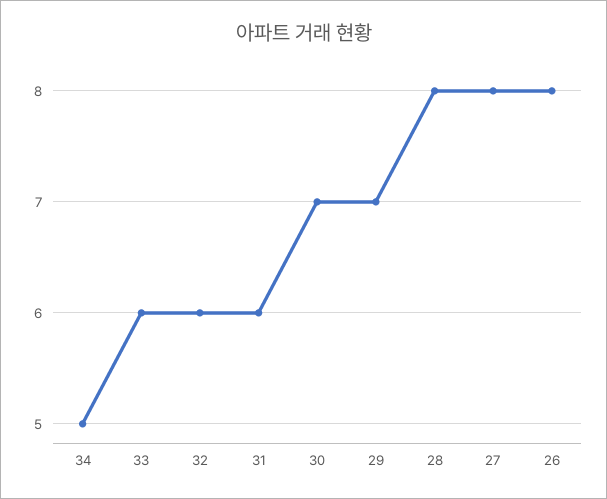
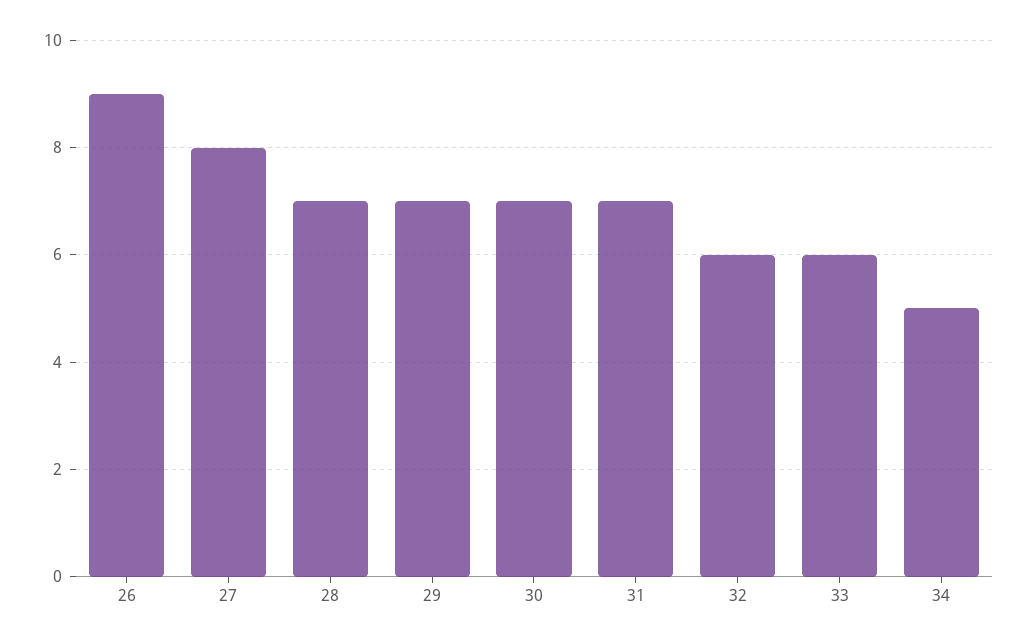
31: 6 -> 7
28: 8 -> 7
26: 8 -> 9

